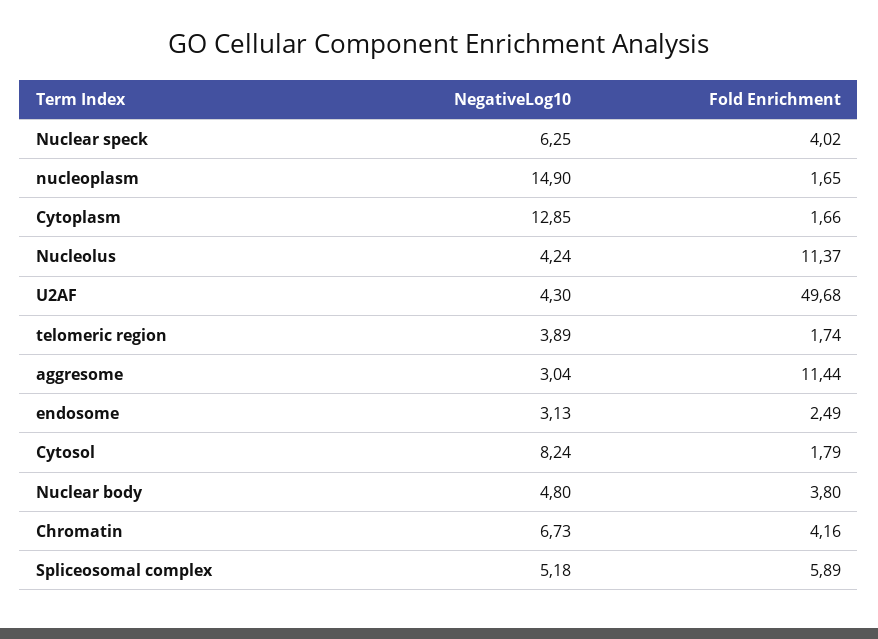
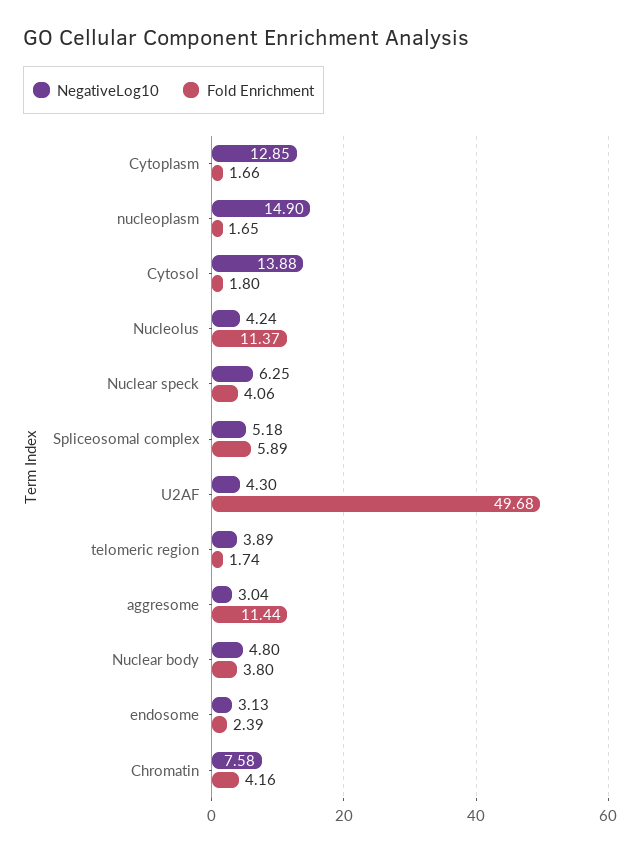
Fold Enrichment, Nuclear speck: 4.02 -> 4.06
Fold Enrichment, endosome: 2.49 -> 2.39
NegativeLog10, Cytosol: 8.24 -> 13.88
Fold Enrichment, Cytosol: 1.79 -> 1.8
NegativeLog10, Chromatin: 6.73 -> 7.58

